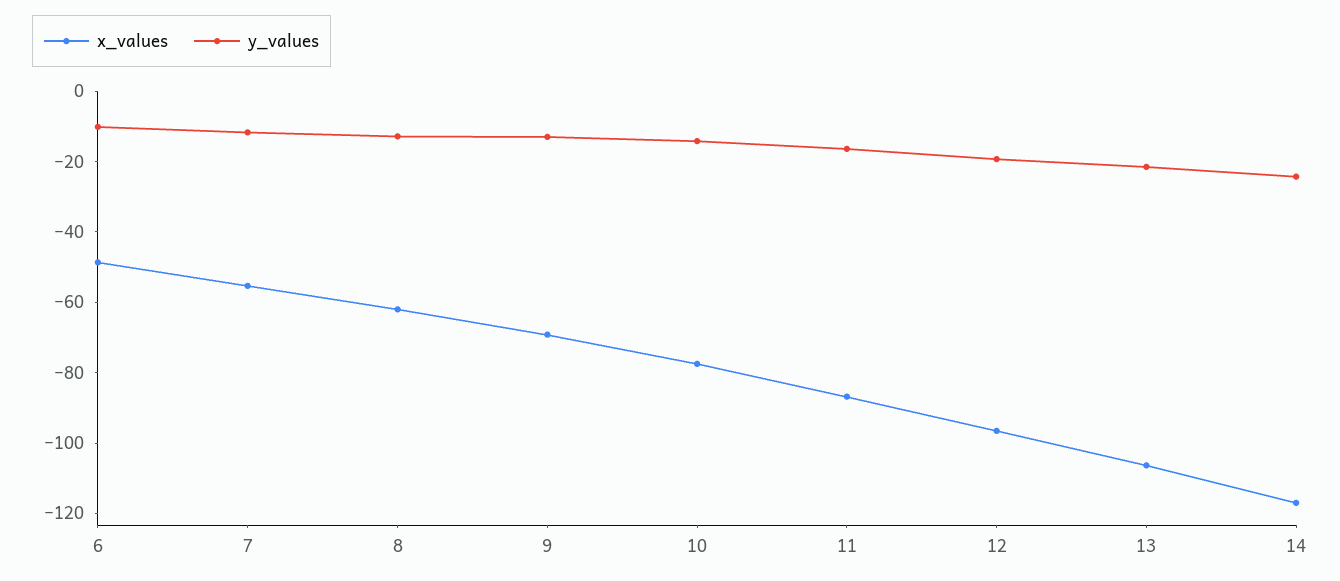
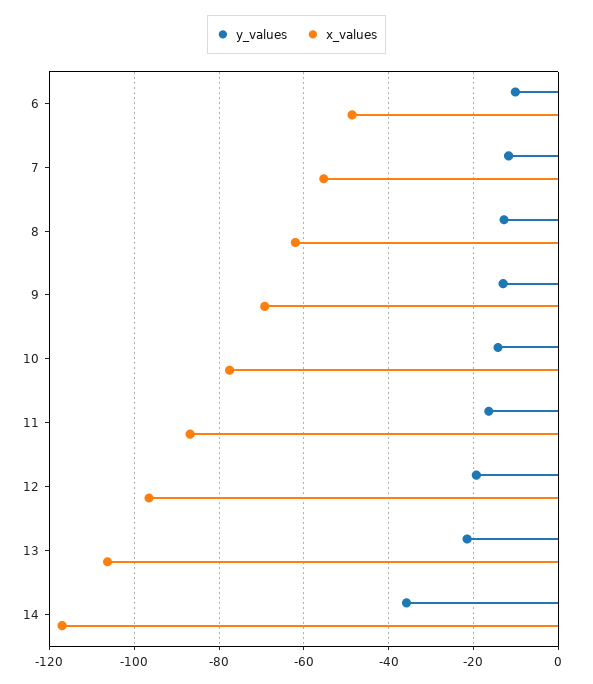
y_values, 14: -25 -> -36

